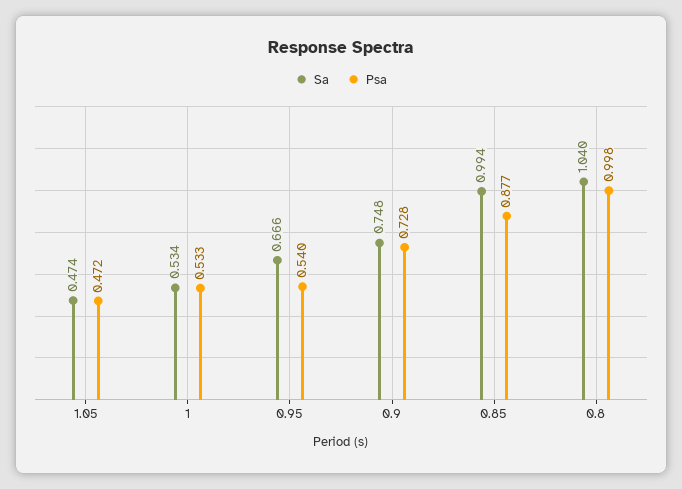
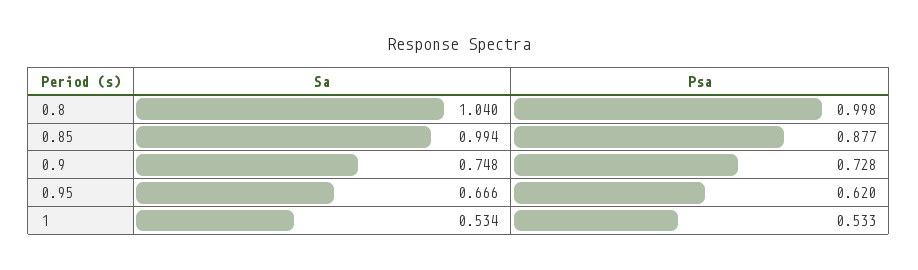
Sa, 1.05: 0.474 -> none
Psa, 1.05: 0.472 -> none
Psa, 0.95: 0.54 -> 0.62

